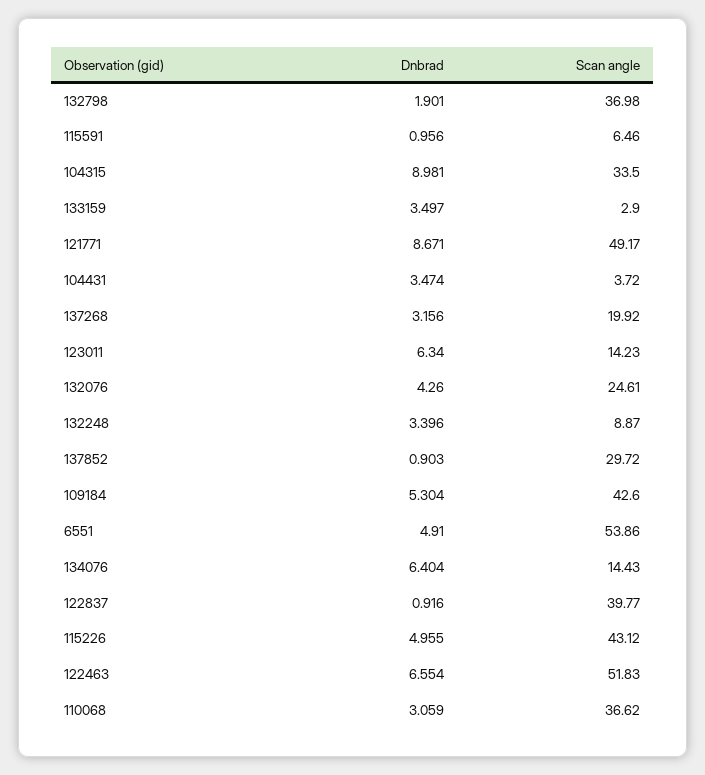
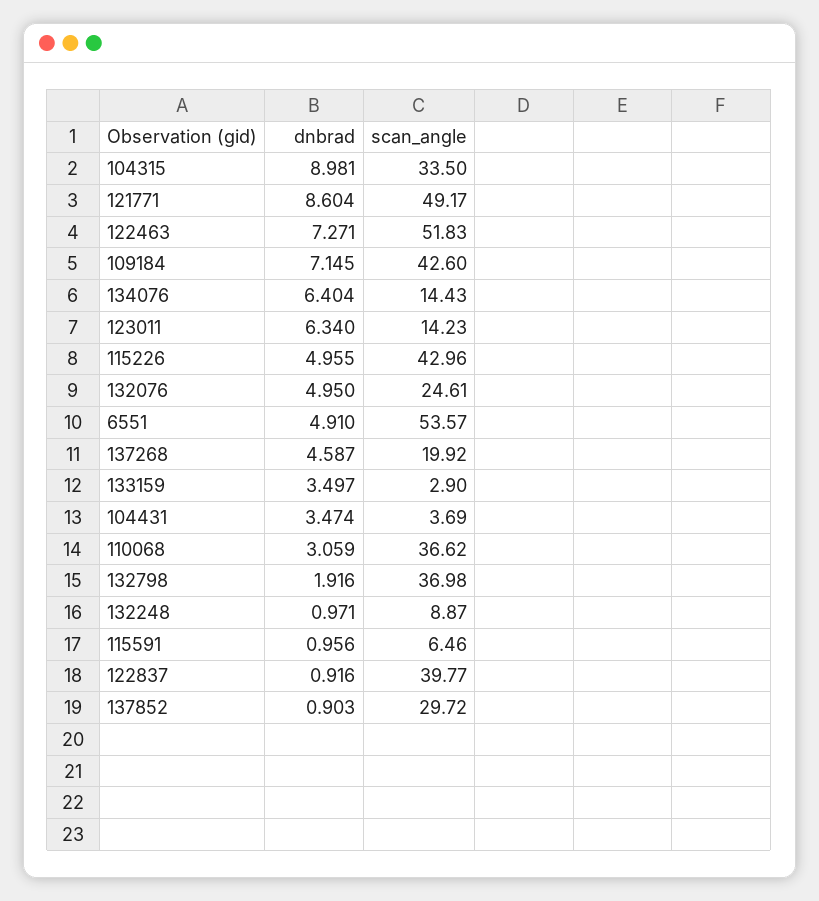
Dnbrad, 132798: 1.901 -> 1.916
Dnbrad, 121771: 8.671 -> 8.604
Scan angle, 104431: 3.72 -> 3.69
Dnbrad, 137268: 3.156 -> 4.587
Dnbrad, 132076: 4.26 -> 4.95
Dnbrad, 132248: 3.396 -> 0.971
Dnbrad, 109184: 5.304 -> 7.145
Scan angle, 6551: 53.86 -> 53.57
Scan angle, 115226: 43.12 -> 42.96
Dnbrad, 122463: 6.554 -> 7.271

